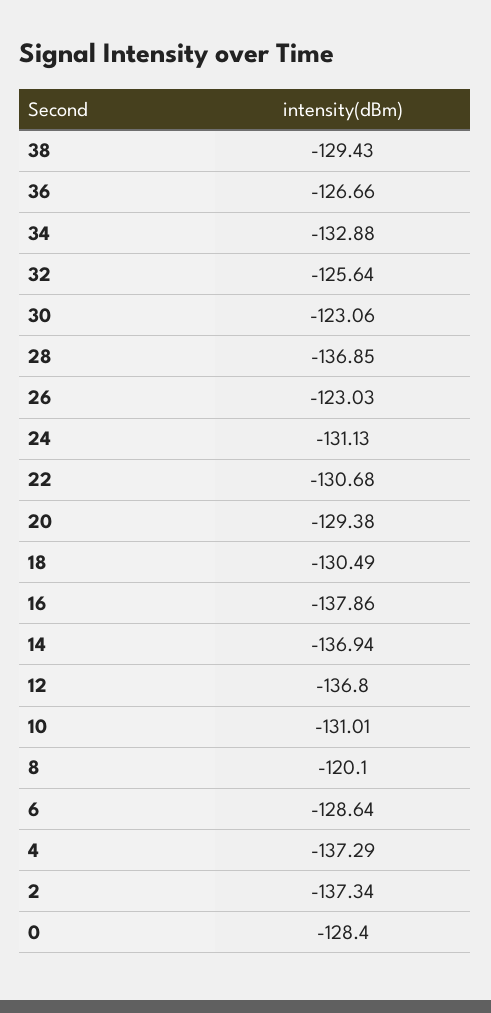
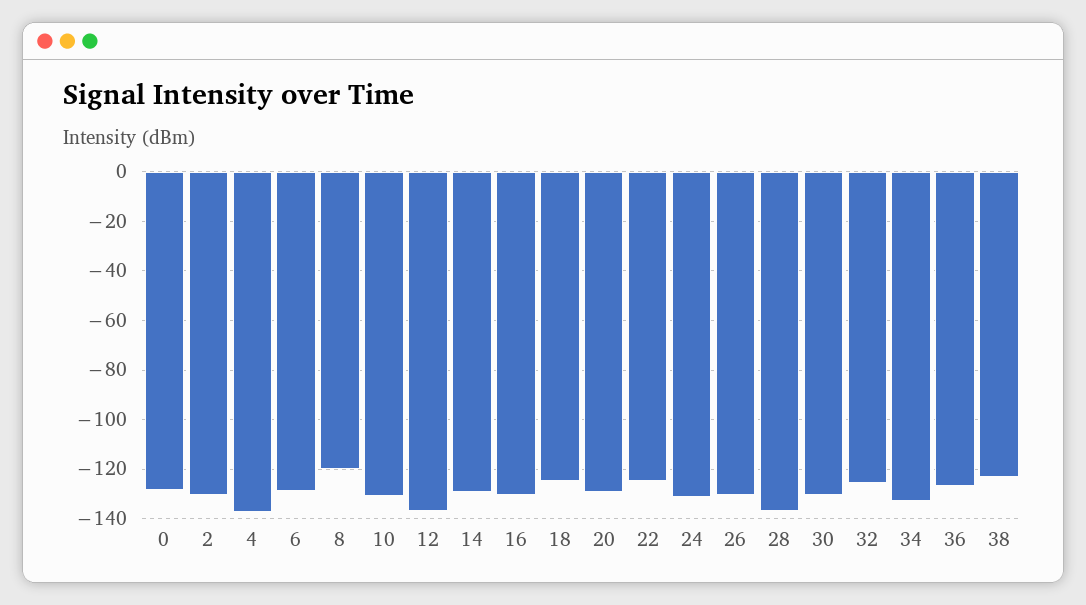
38: -129.43 -> -122.5
30: -123.06 -> -130
26: -123.03 -> -130
22: -130.68 -> -125
18: -130.49 -> -125
16: -137.86 -> -130
14: -136.94 -> -130
2: -137.34 -> -130

